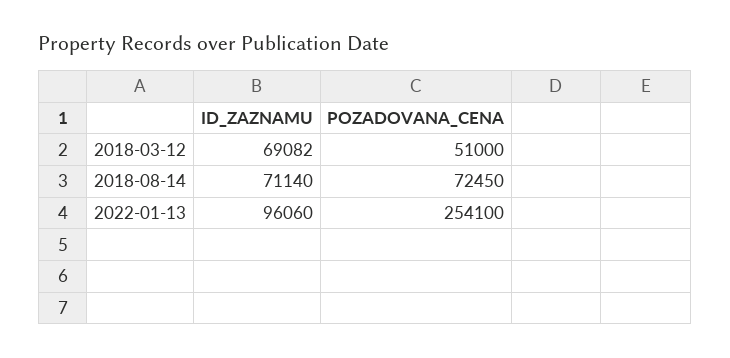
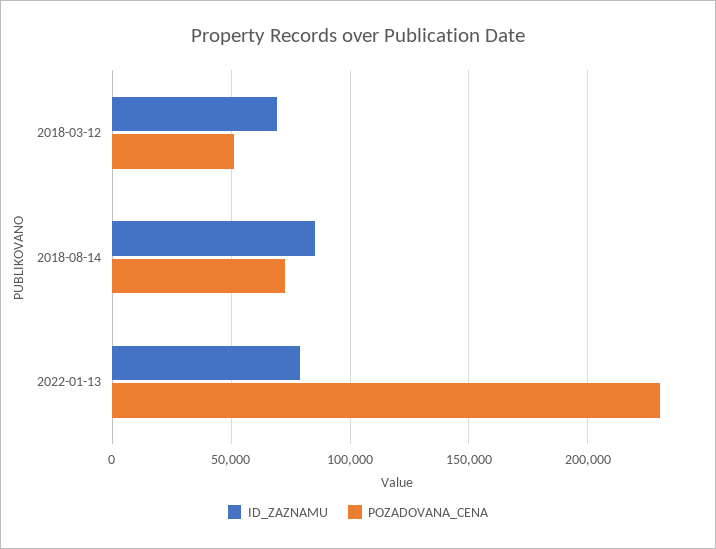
ID_ZAZNAMU, 2018-08-14: 71140 -> 85000
ID_ZAZNAMU, 2022-01-13: 96060 -> 80000
POZADOVANA_CENA, 2022-01-13: 254100 -> 230000

